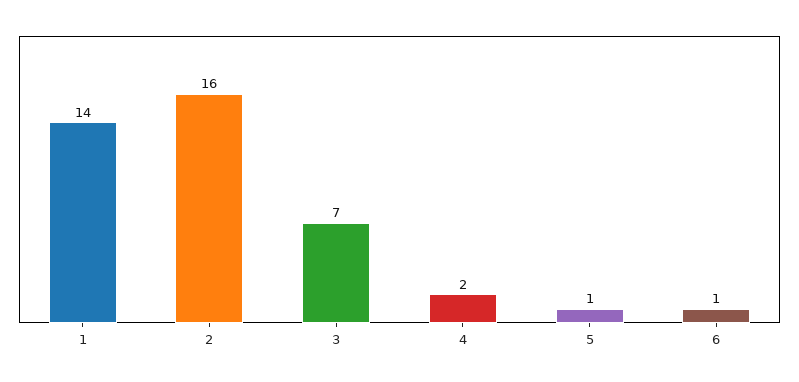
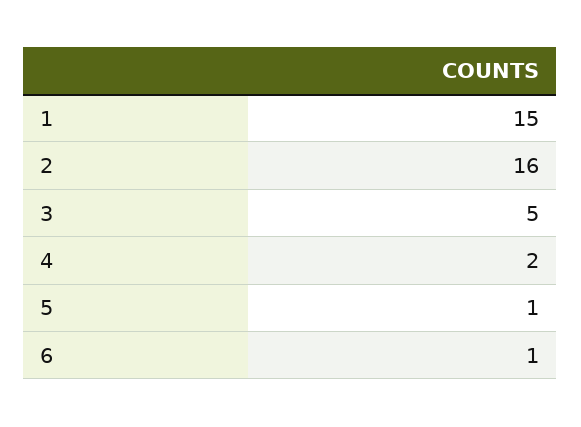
1: 14 -> 15
3: 7 -> 5

